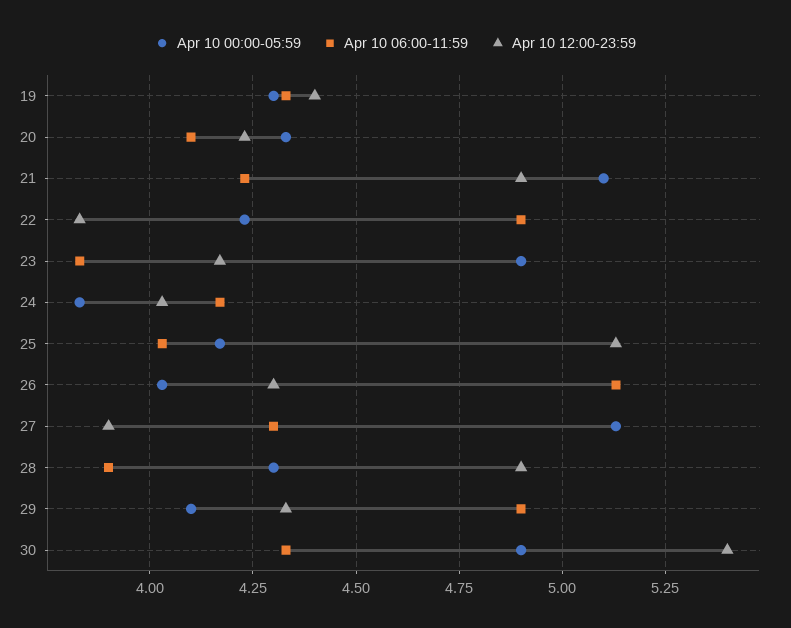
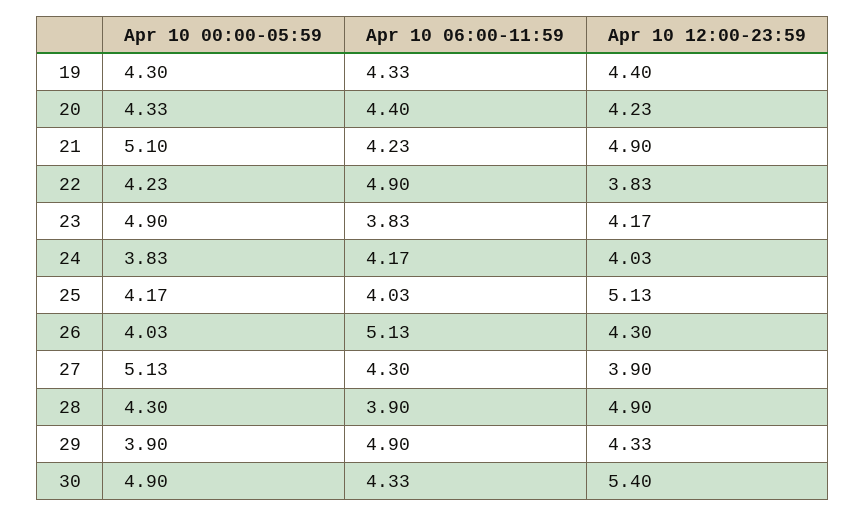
Apr 10 06:00-11:59, 20: 4.1 -> 4.4
Apr 10 00:00-05:59, 29: 4.1 -> 3.9

